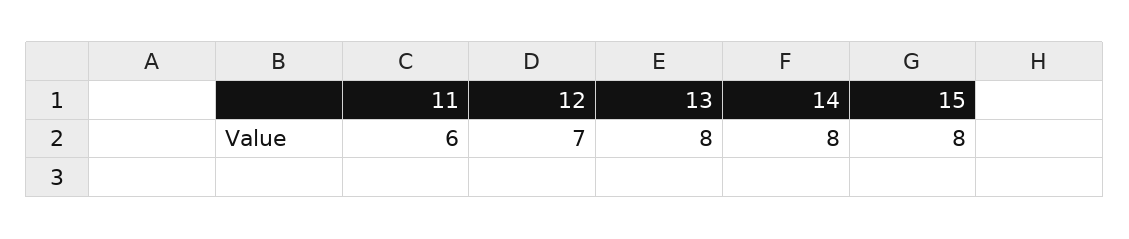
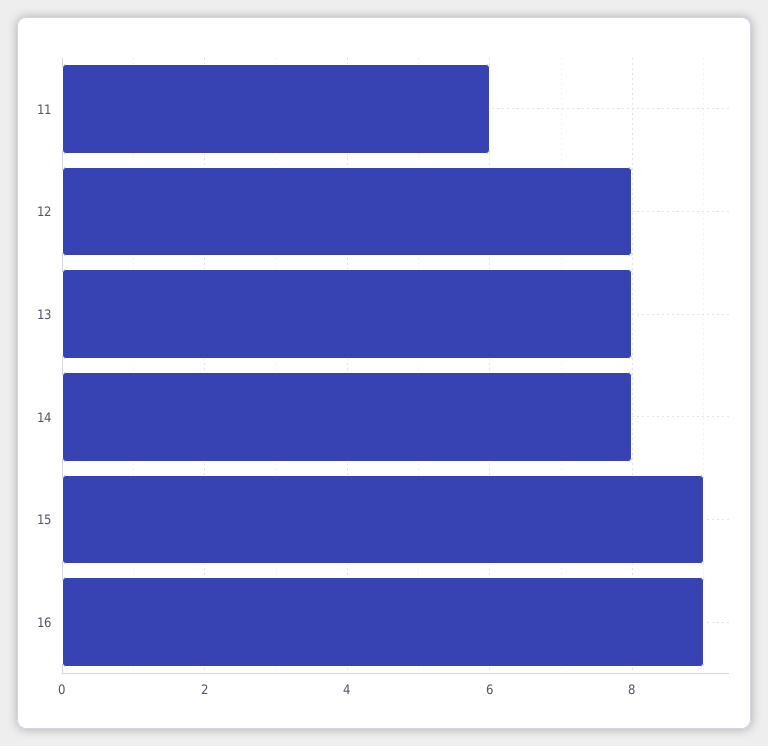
12: 7 -> 8
15: 8 -> 9
16: none -> 9

